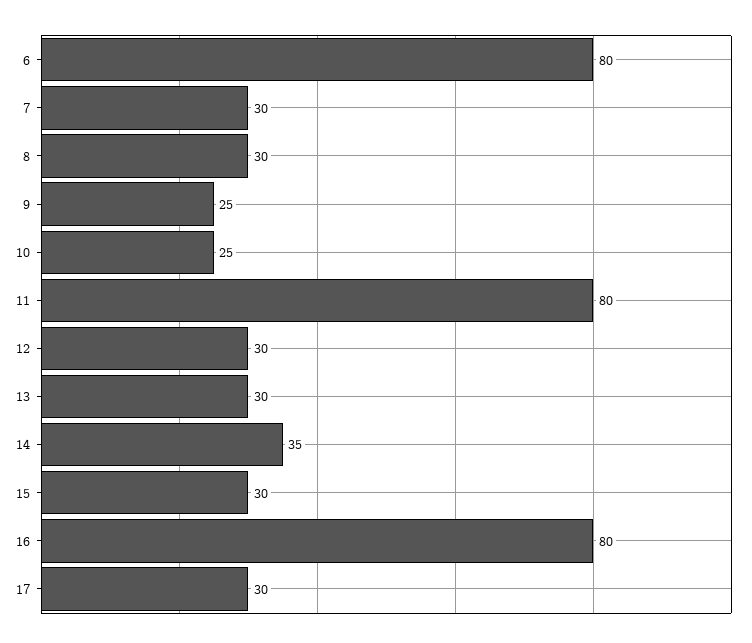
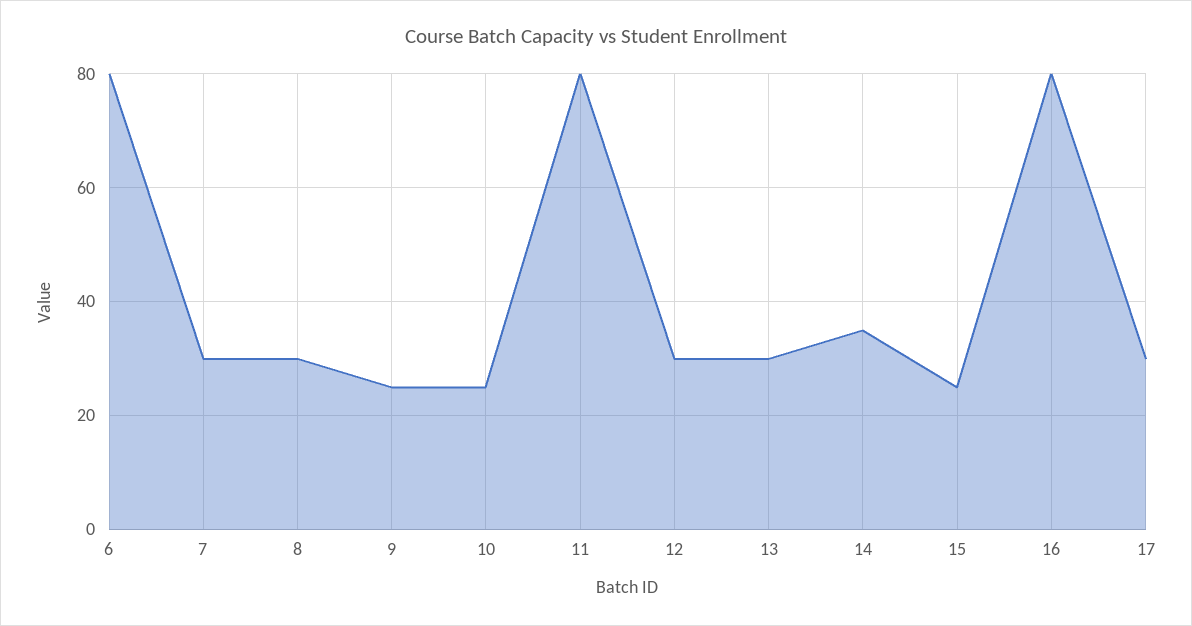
15: 30 -> 25

